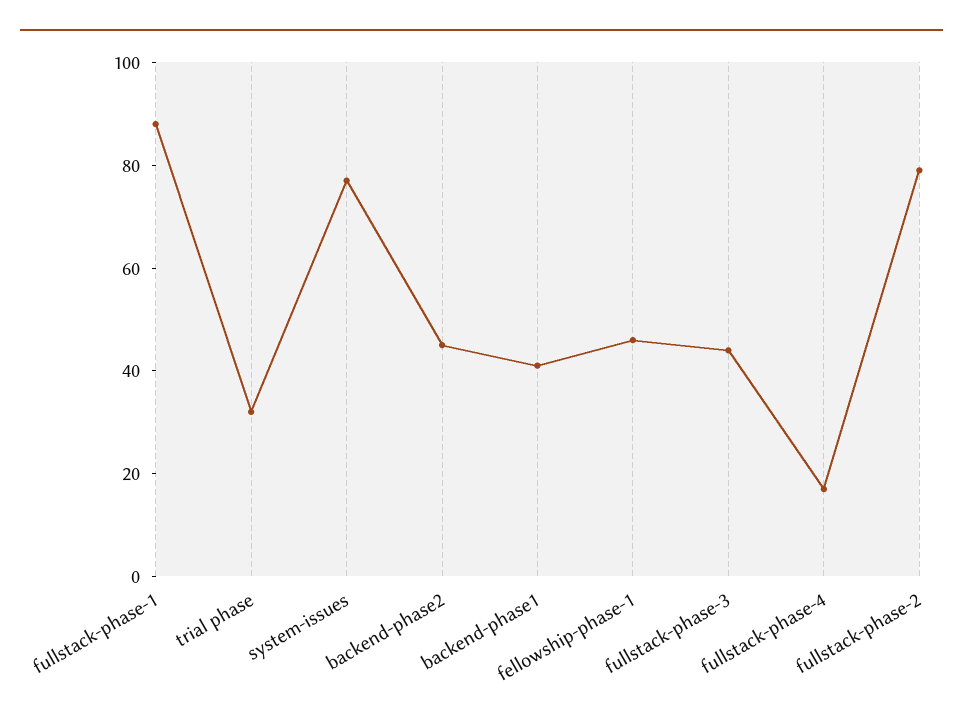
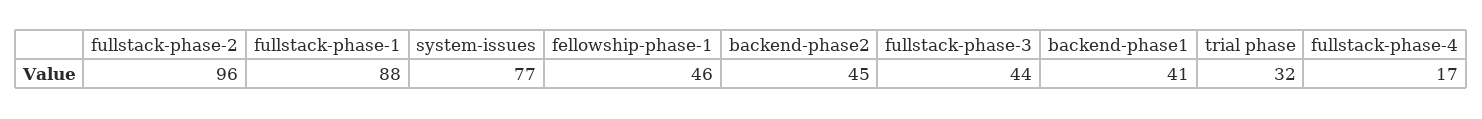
fullstack-phase-2: 80 -> 96

